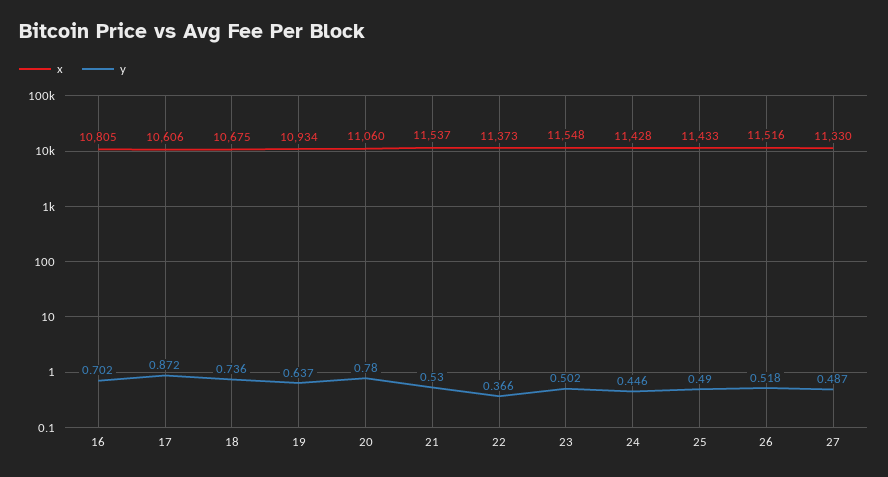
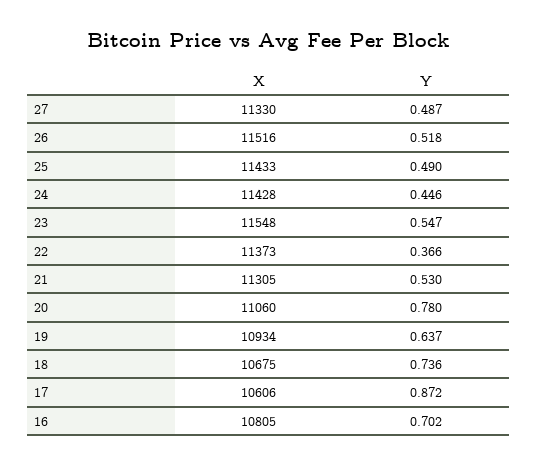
x, 21: 11537 -> 11305
y, 23: 0.502 -> 0.547

